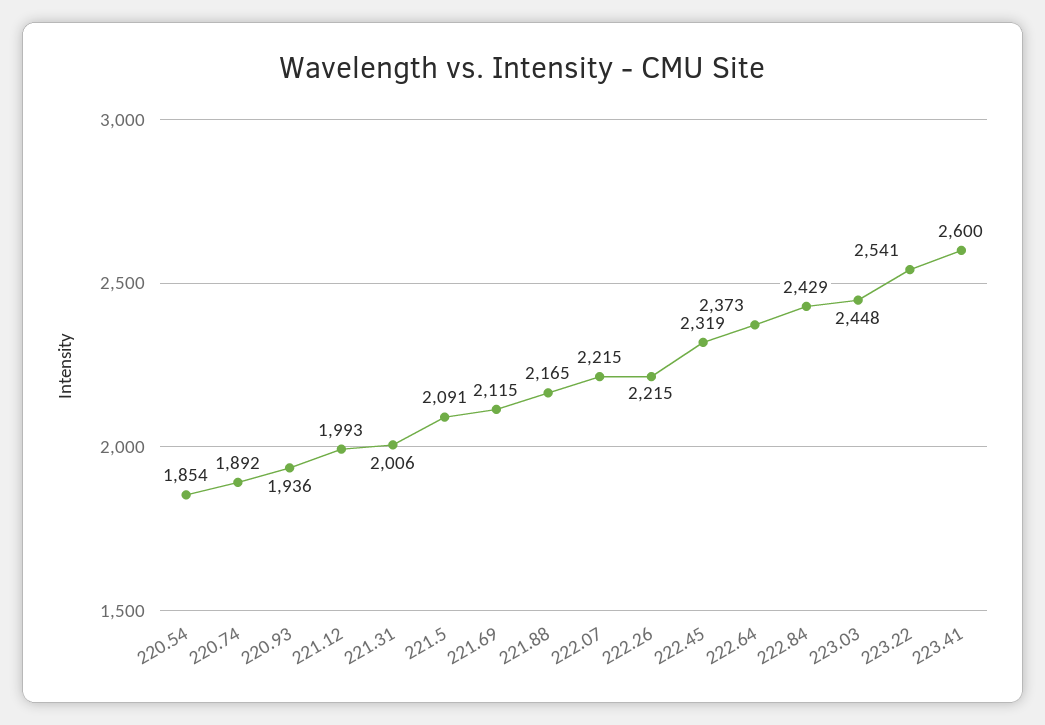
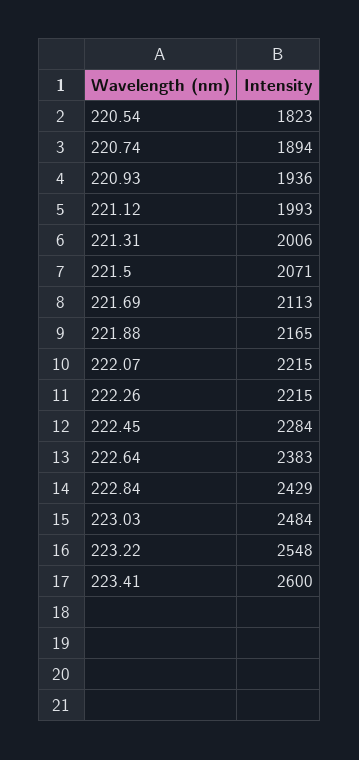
220.54: 1854 -> 1823
220.74: 1892 -> 1894
221.5: 2091 -> 2071
221.69: 2115 -> 2113
222.45: 2319 -> 2284
222.64: 2373 -> 2383
223.03: 2448 -> 2484
223.22: 2541 -> 2548

